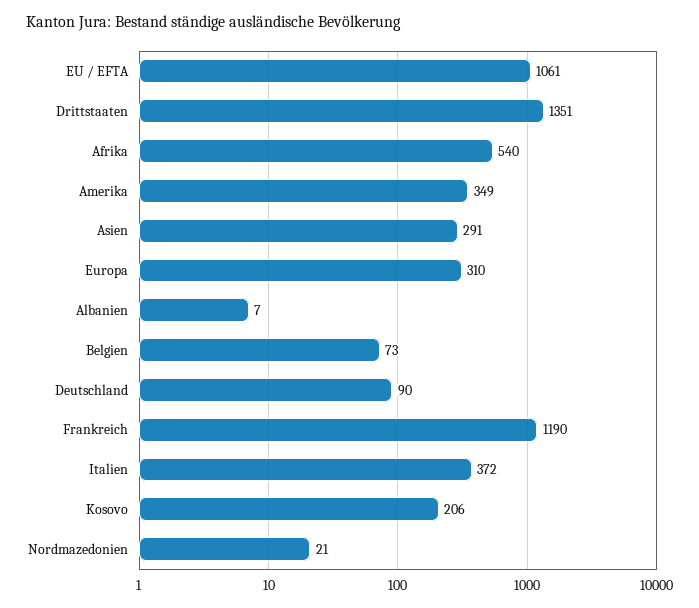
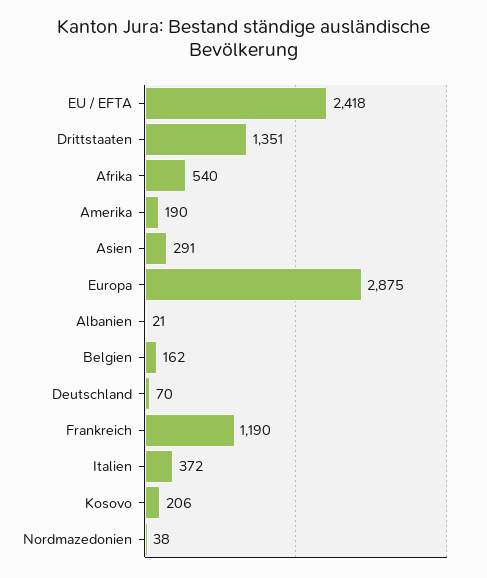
EU / EFTA: 1061 -> 2418
Amerika: 349 -> 190
Europa: 310 -> 2875
Albanien: 7 -> 21
Belgien: 73 -> 162
Deutschland: 90 -> 70
Nordmazedonien: 21 -> 38

